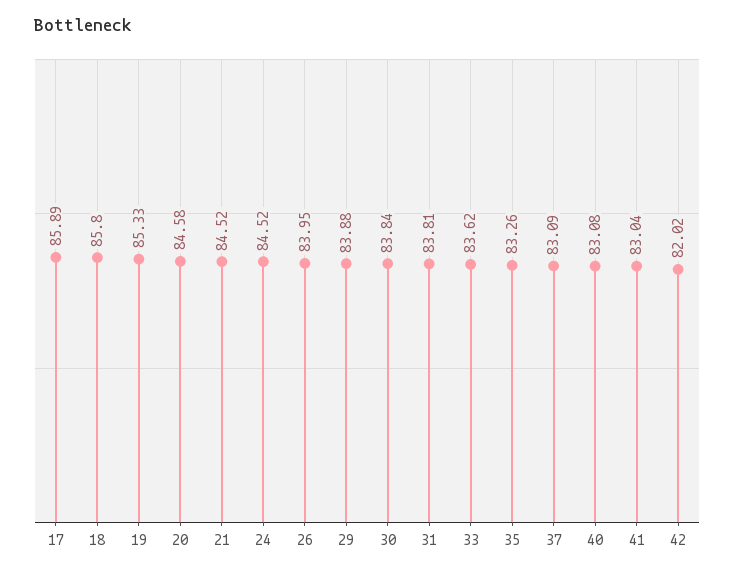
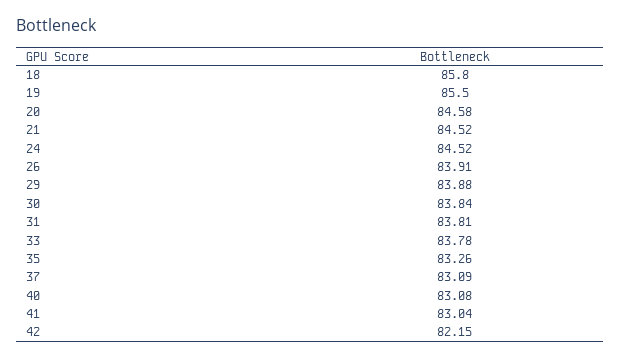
17: 85.89 -> none
19: 85.33 -> 85.5
26: 83.95 -> 83.91
33: 83.62 -> 83.78
42: 82.02 -> 82.15

